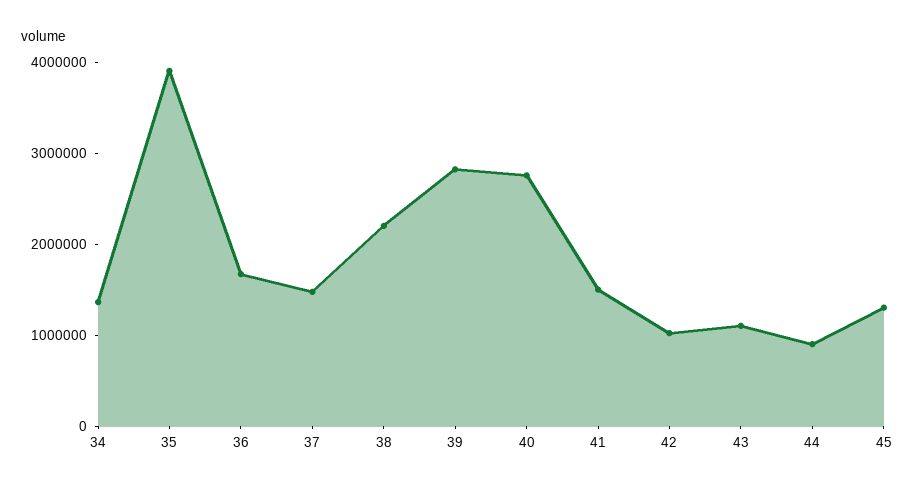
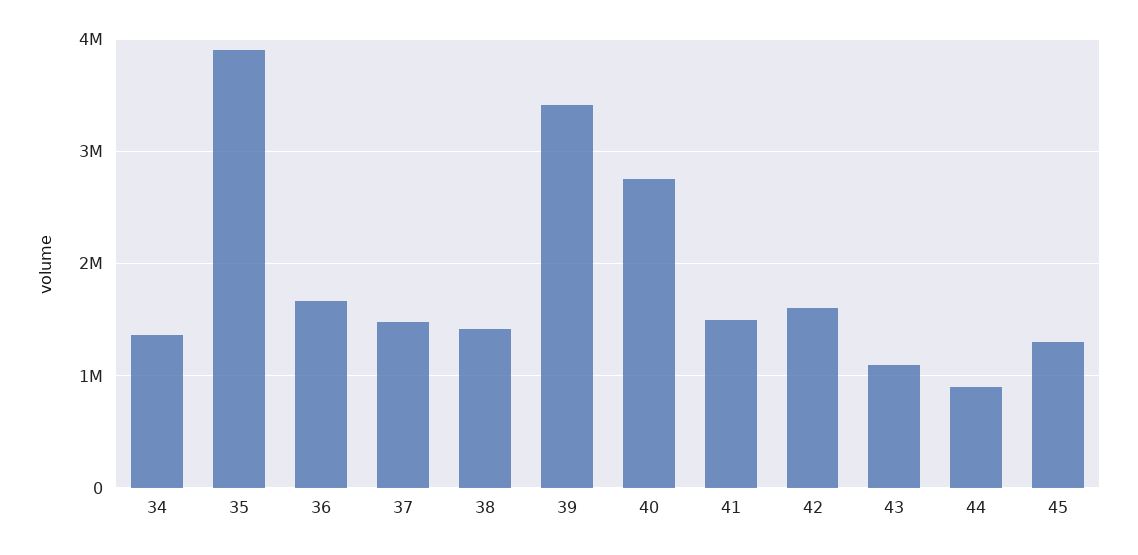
38: 2200000 -> 1400000
39: 2800000 -> 3400000
42: 1000000 -> 1600000

